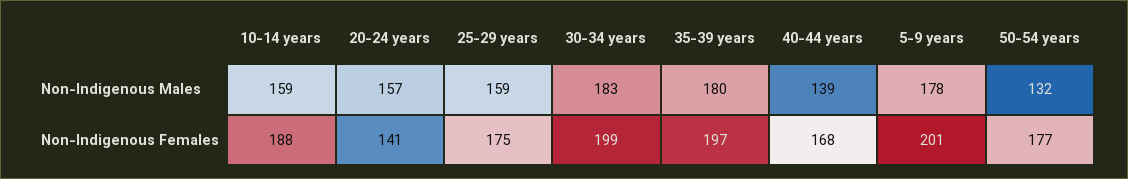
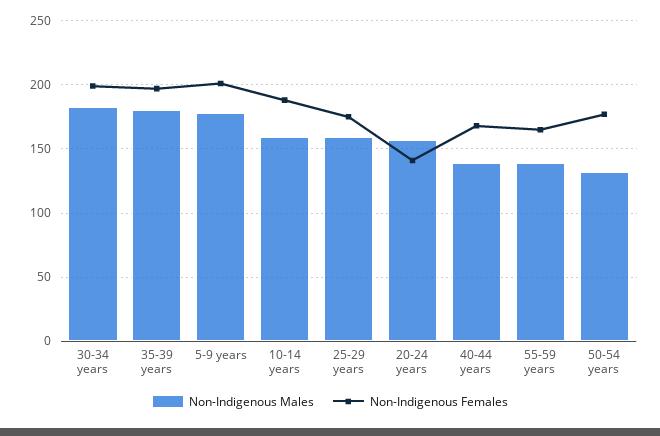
Non-Indigenous Males, 55-59 years: none -> 140
Non-Indigenous Females, 55-59 years: none -> 165

